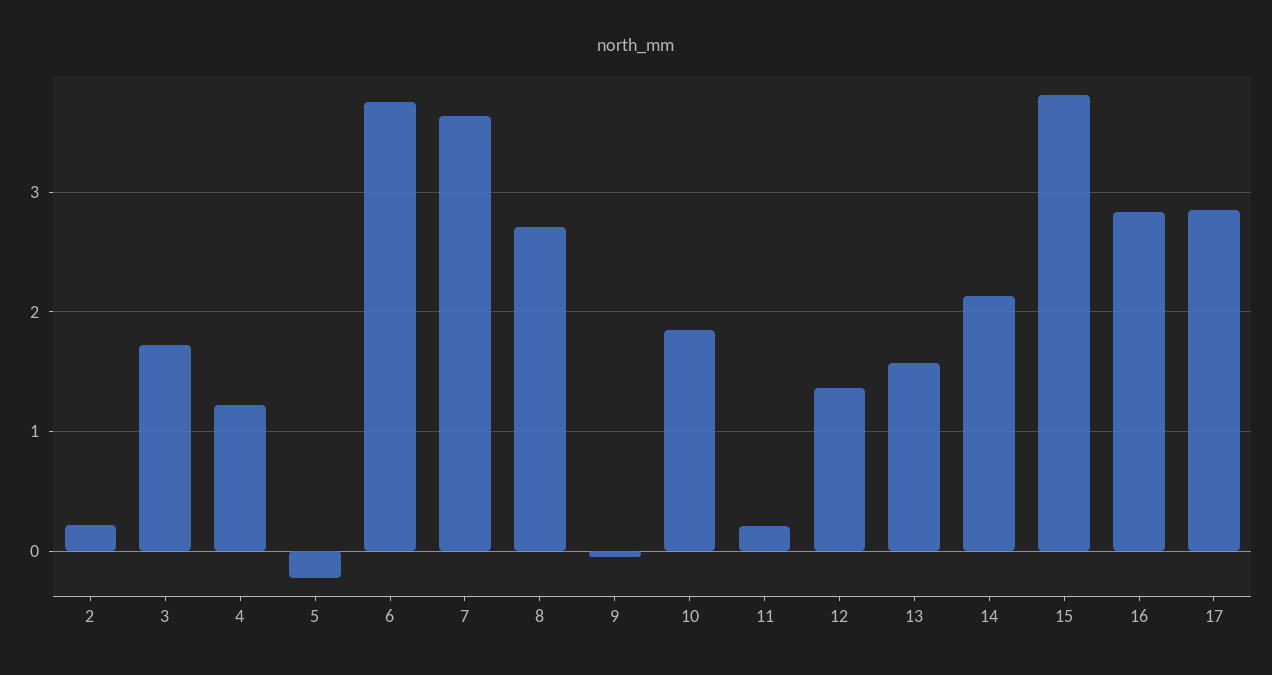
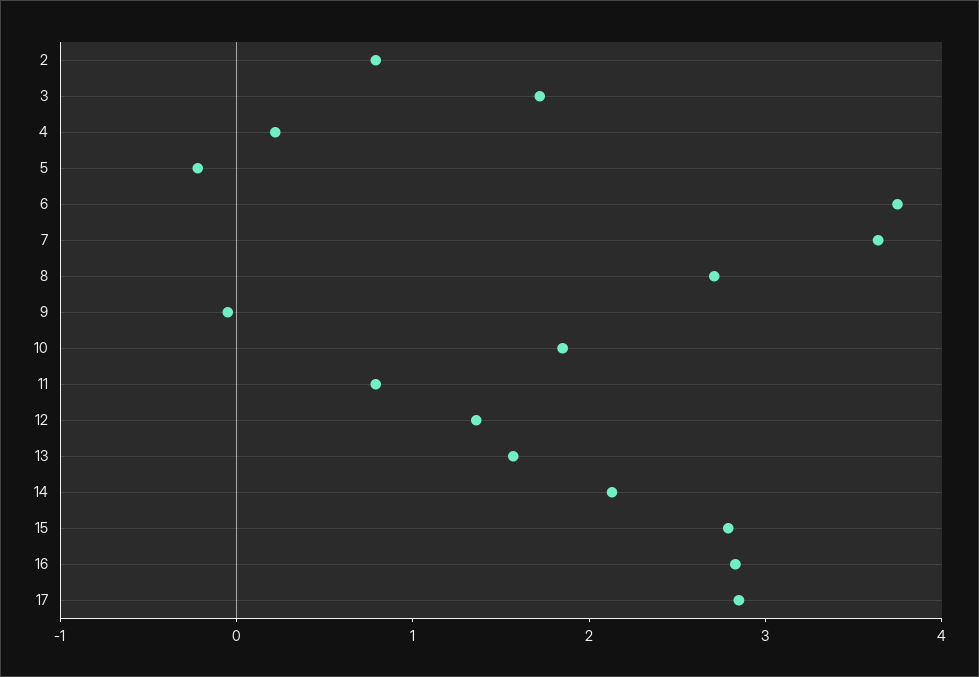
2: 0.2 -> 0.8
4: 1.2 -> 0.2
11: 0.2 -> 0.8
15: 3.8 -> 2.8

